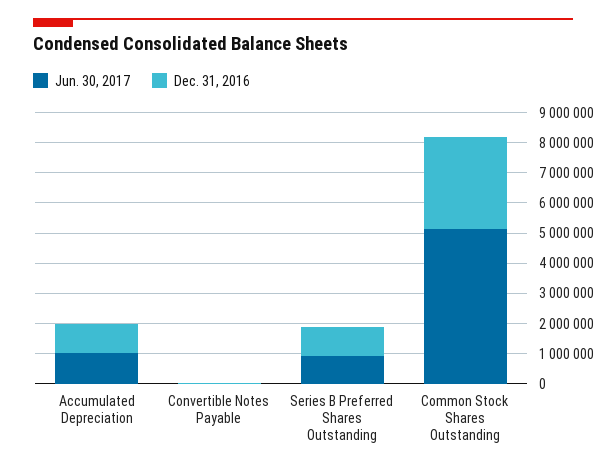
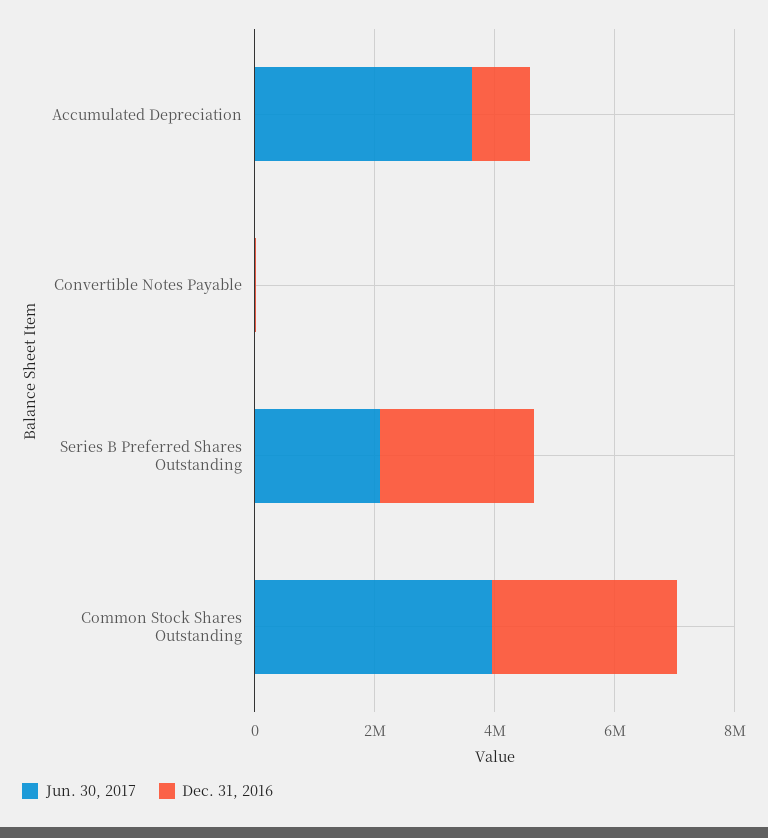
Jun. 30, 2017, Accumulated Depreciation: 1000000 -> 3500000
Jun. 30, 2017, Series B Preferred Shares Outstanding: 1000000 -> 2000000
Dec. 31, 2016, Series B Preferred Shares Outstanding: 1000000 -> 2500000
Jun. 30, 2017, Common Stock Shares Outstanding: 5000000 -> 4000000

